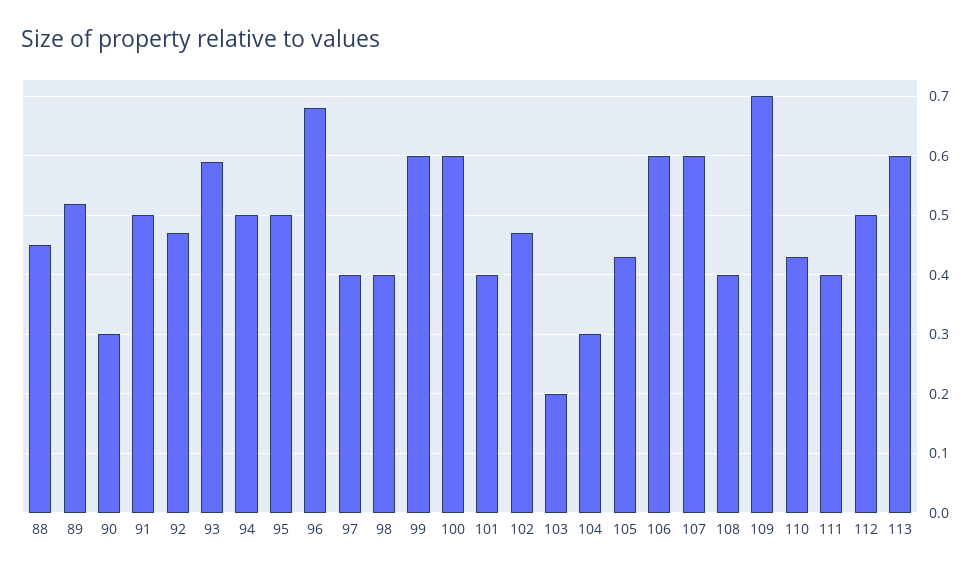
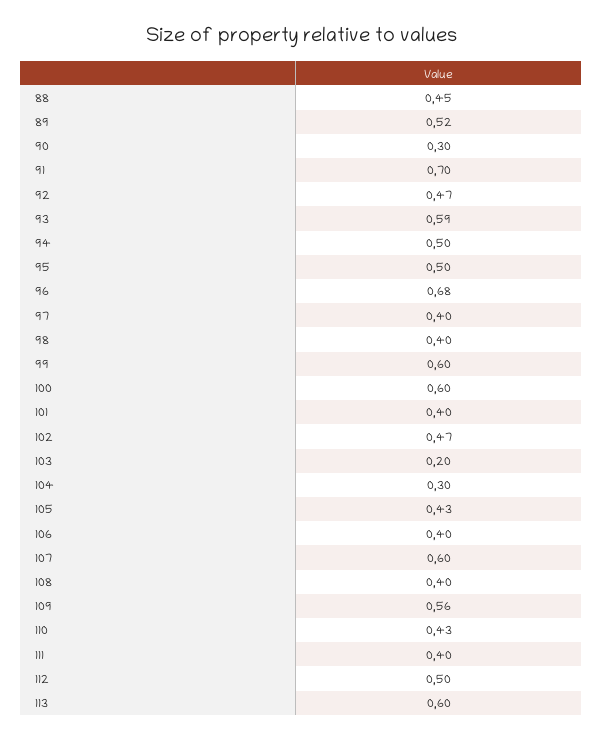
91: 0.5 -> 0.7
106: 0.6 -> 0.4
109: 0.7 -> 0.56

